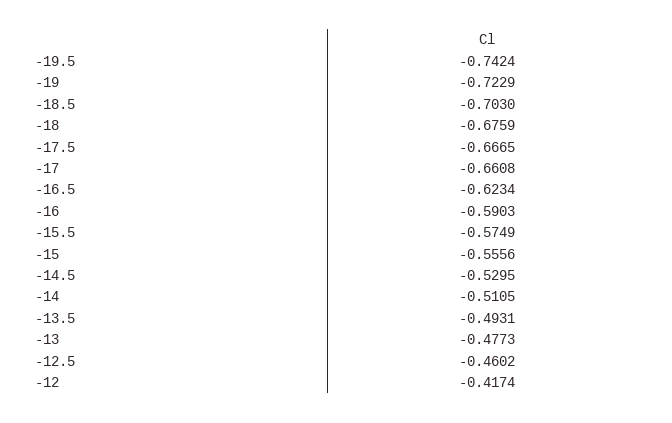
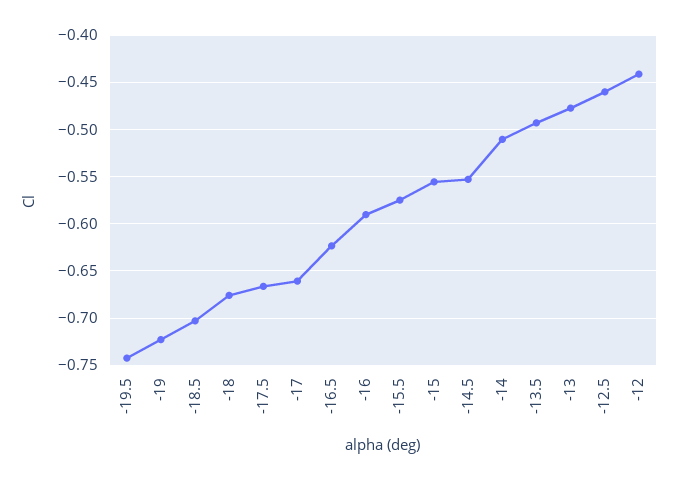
-14.5: -0.5295 -> -0.55
-12: -0.4174 -> -0.44

